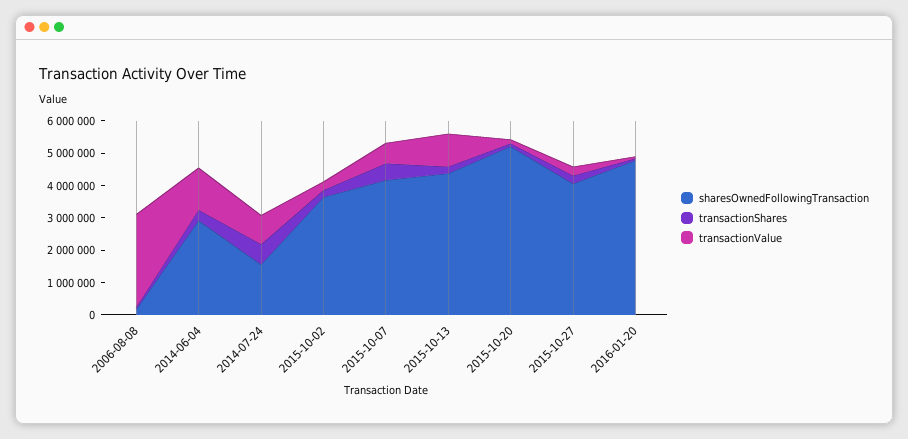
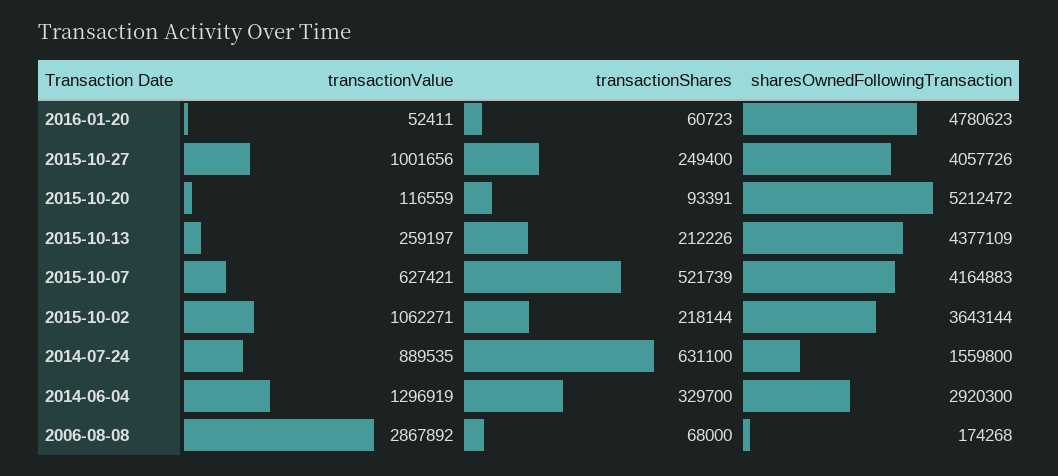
transactionValue, 2015-10-02: 250000 -> 1062271
transactionValue, 2015-10-13: 1000000 -> 259197
transactionValue, 2015-10-27: 250000 -> 1001656

